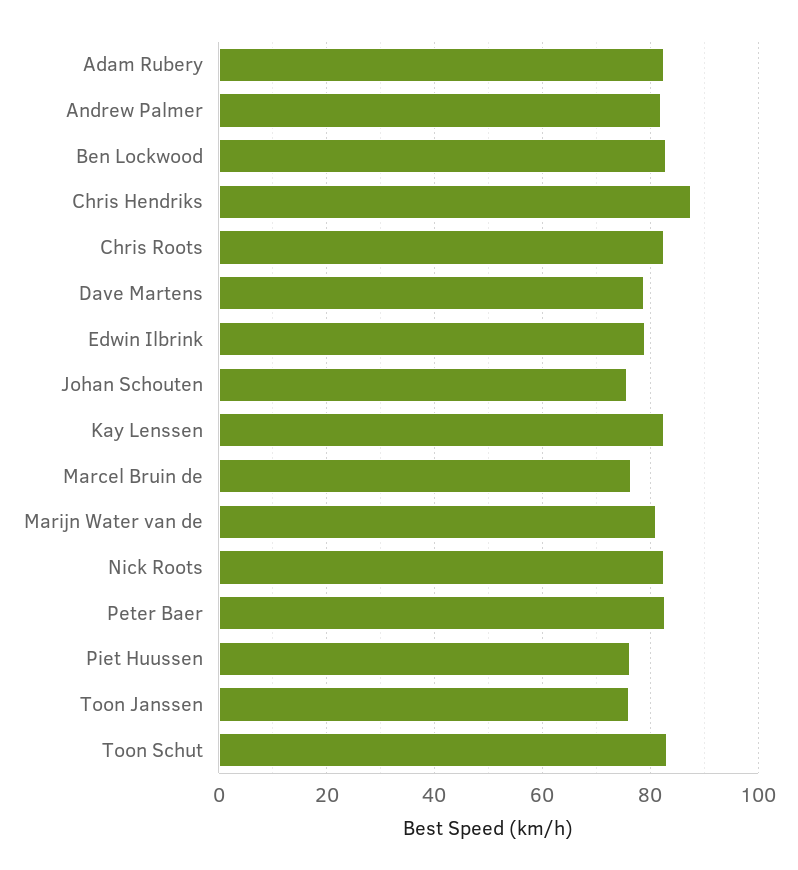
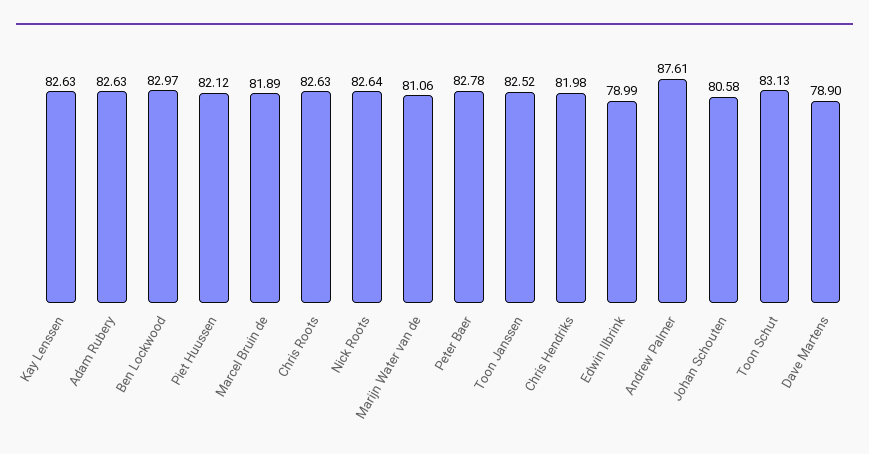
Andrew Palmer: 82 -> 87.61
Chris Hendriks: 88 -> 81.98
Johan Schouten: 76 -> 80.58
Marcel Bruin de: 76 -> 81.89
Piet Huussen: 76 -> 82.12
Toon Janssen: 76 -> 82.52

